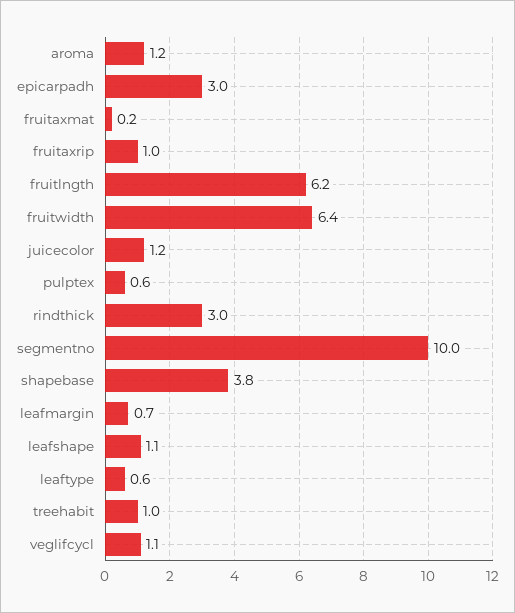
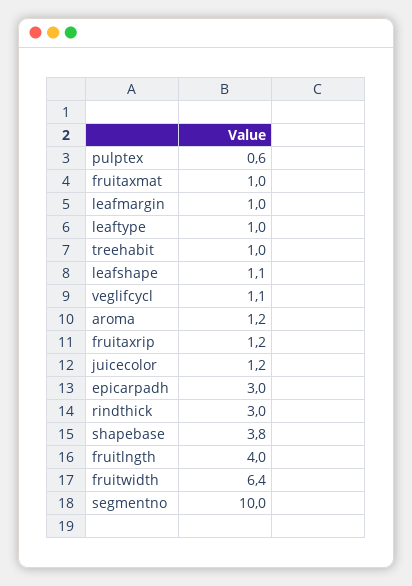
fruitaxmat: 0.2 -> 1
fruitaxrip: 1 -> 1.2
fruitlngth: 6.2 -> 4
leafmargin: 0.7 -> 1
leaftype: 0.6 -> 1

